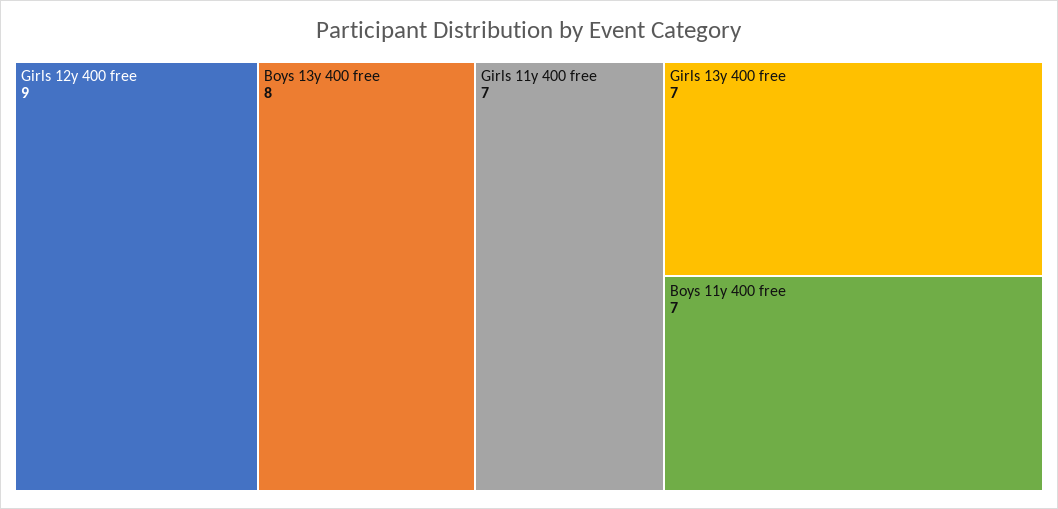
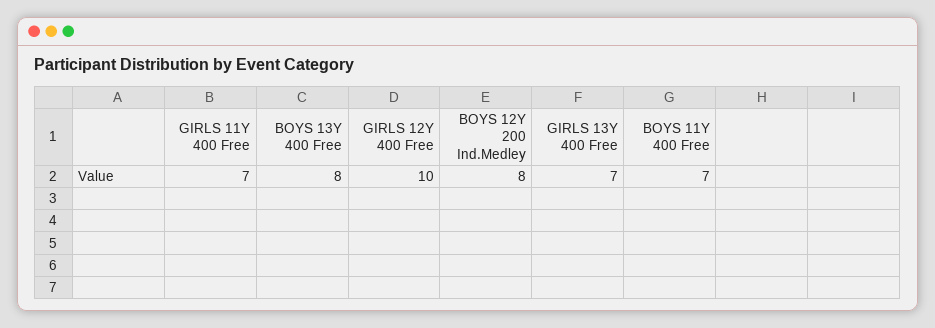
Girls 12y 400 free: 9 -> 10
BOYS 12Y 200 Ind.Medley: none -> 8

